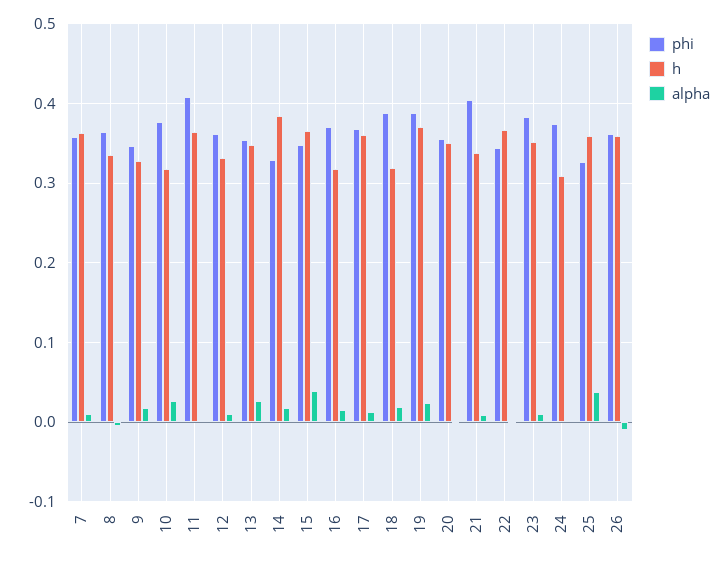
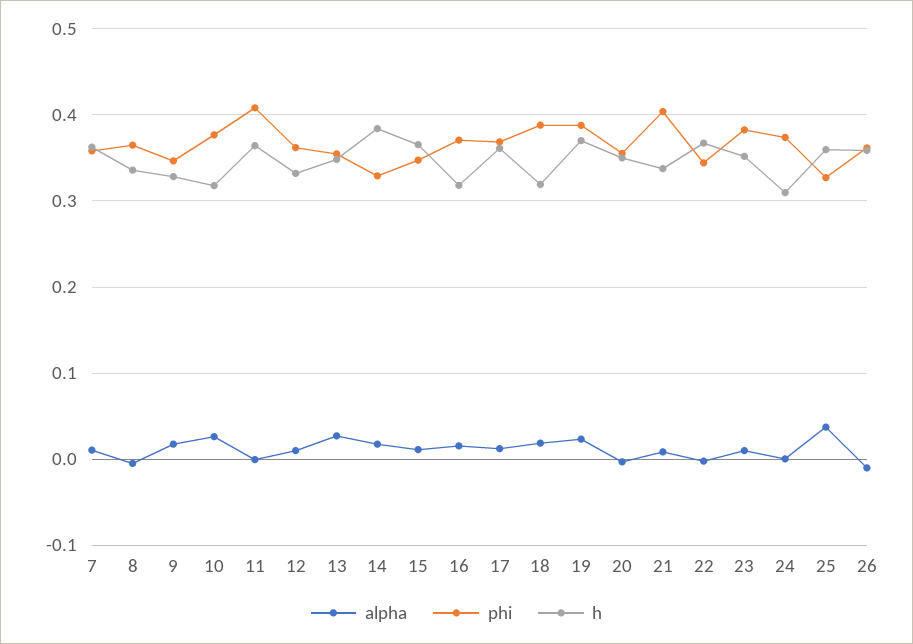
alpha, 15: 0.04 -> 0.01

